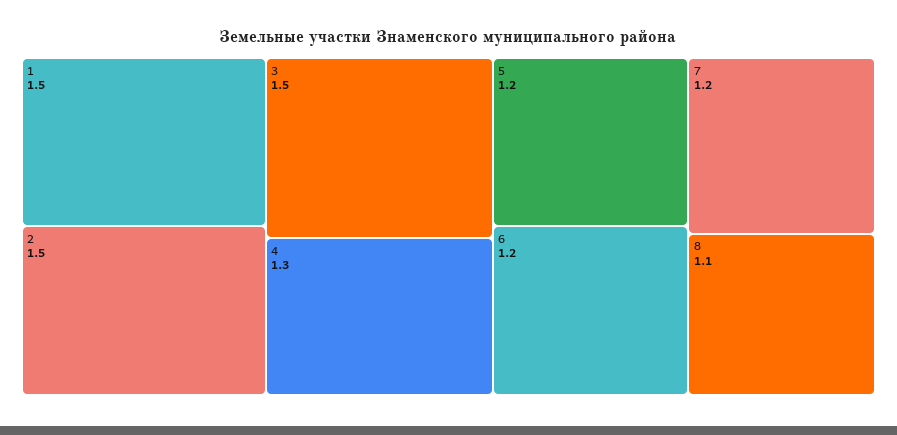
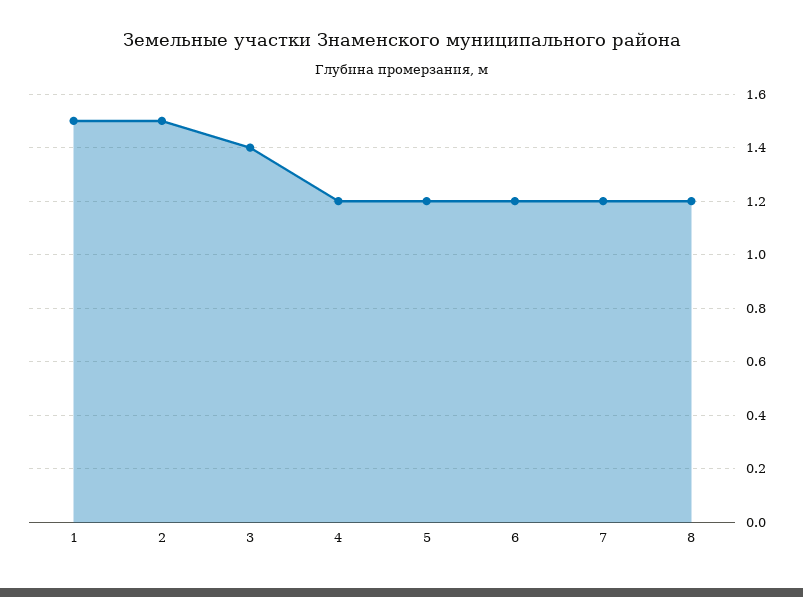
3: 1.5 -> 1.4
4: 1.3 -> 1.2
8: 1.1 -> 1.2

